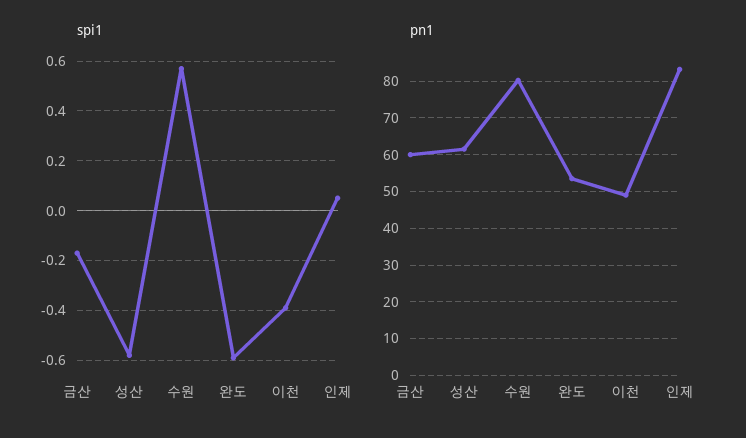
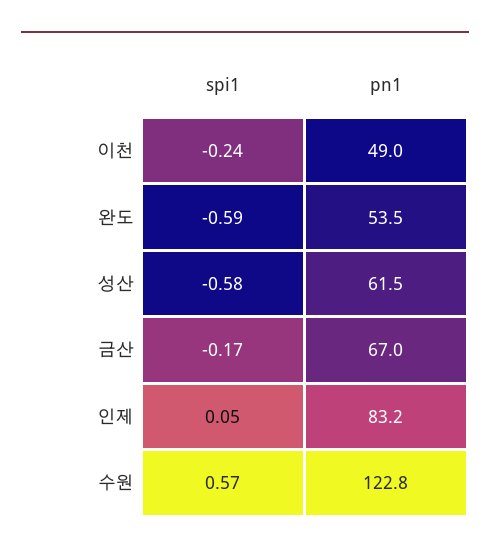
spi1, 이천: -0.4 -> -0.24
pn1, 금산: 60 -> 67
pn1, 수원: 80 -> 122.8

